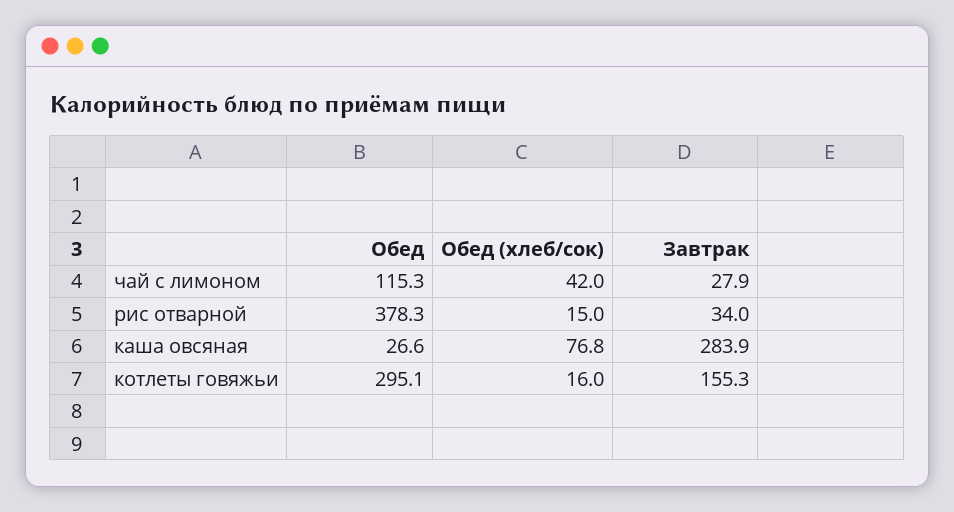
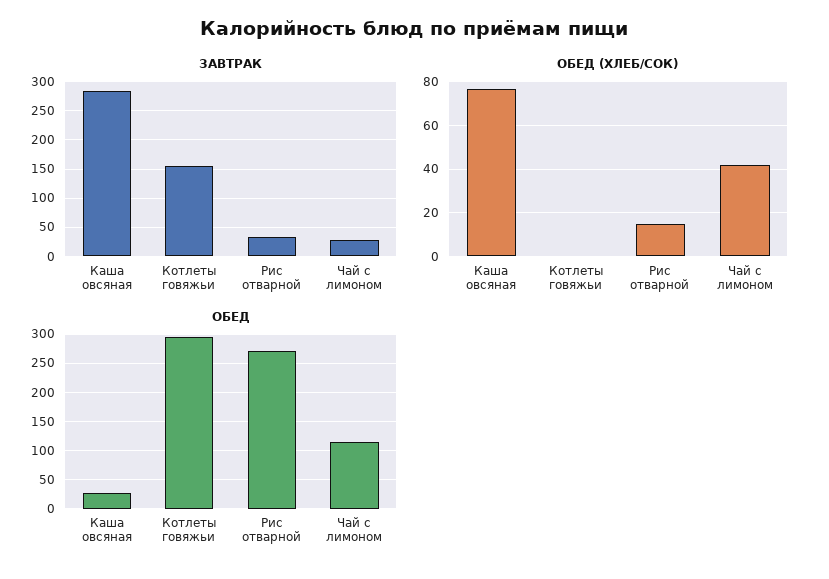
Обед, рис отварной: 378.3 -> 275
Обед (хлеб/сок), котлеты говяжьи: 16 -> 0

